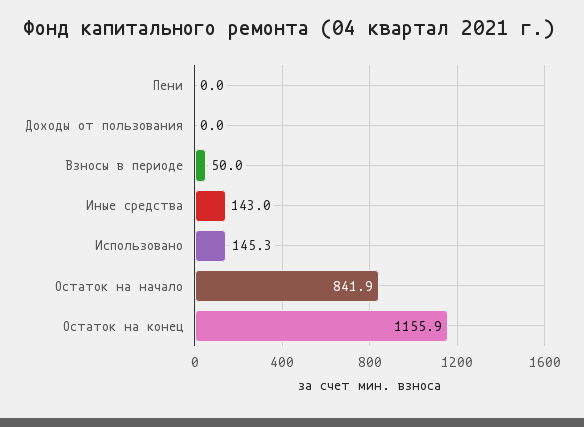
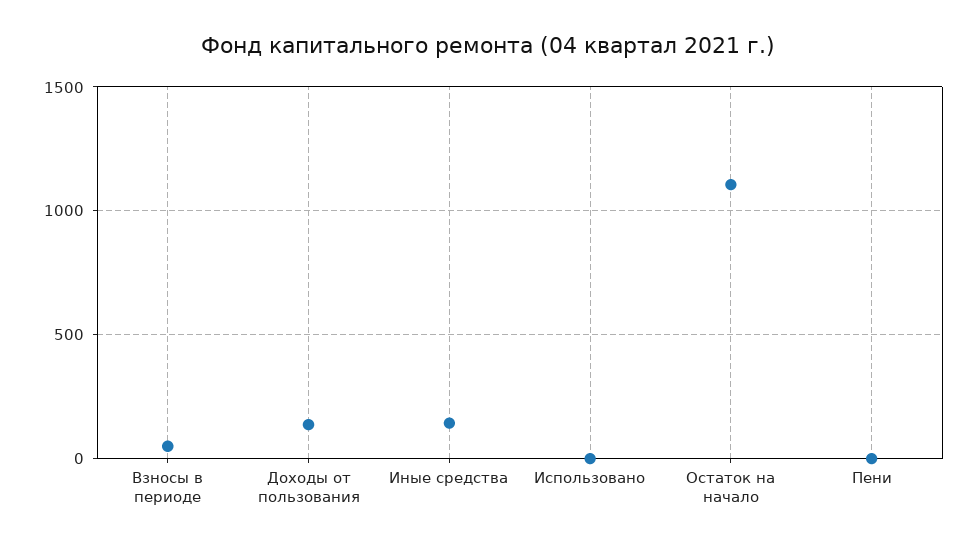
Доходы от пользования: 0 -> 150
Использовано: 145.3 -> 0
Остаток на начало: 841.9 -> 1100
Остаток на конец: 1155.9 -> none

